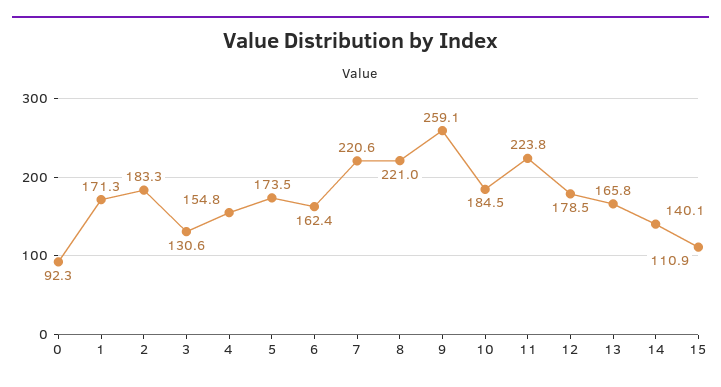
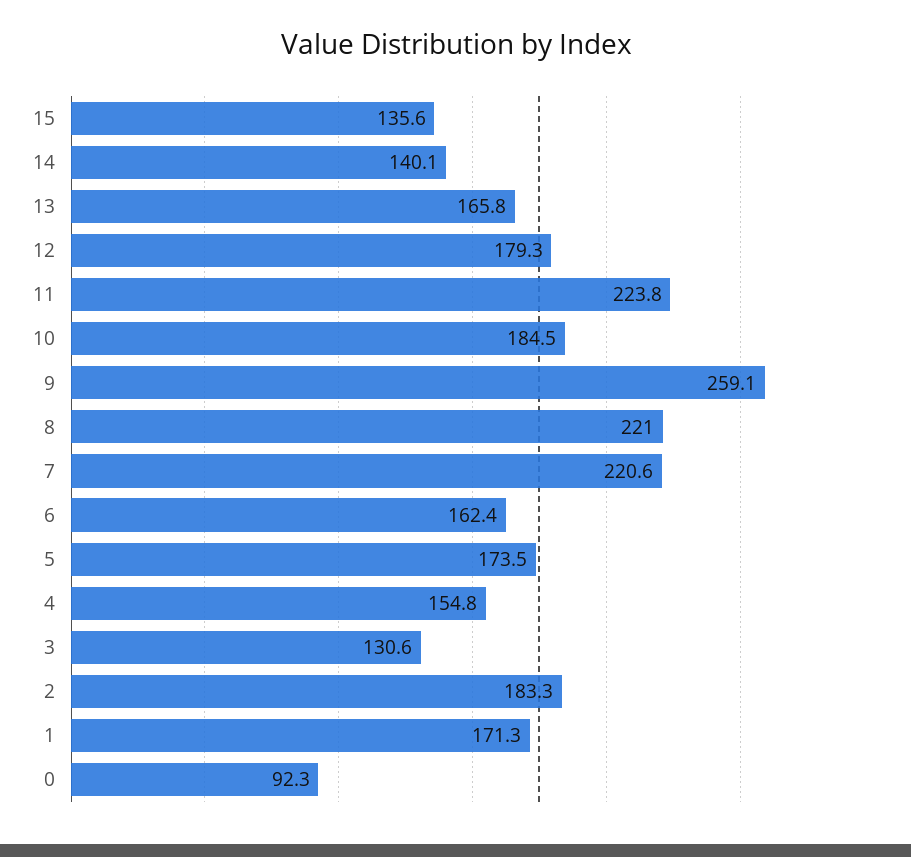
12: 178.5 -> 179.3
15: 110.9 -> 135.6

